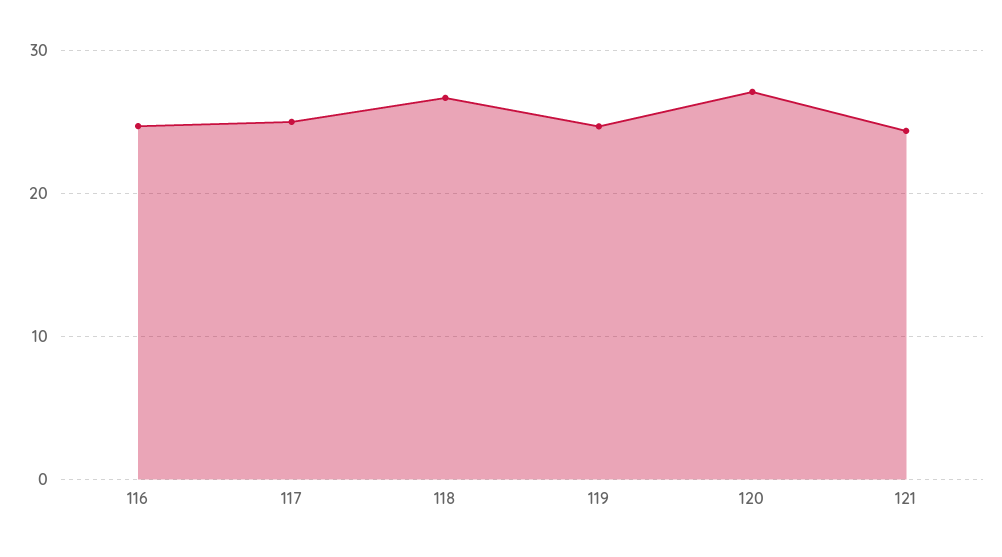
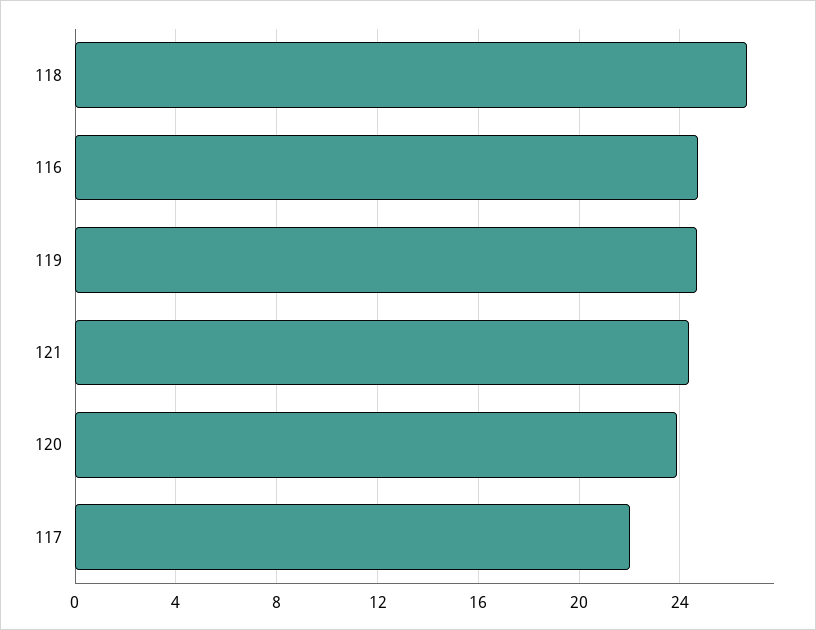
117: 25 -> 22
120: 27 -> 24

